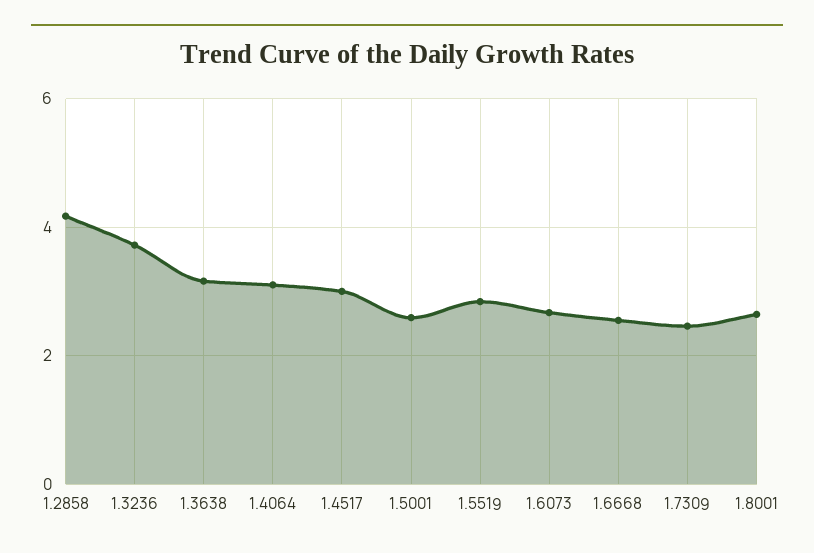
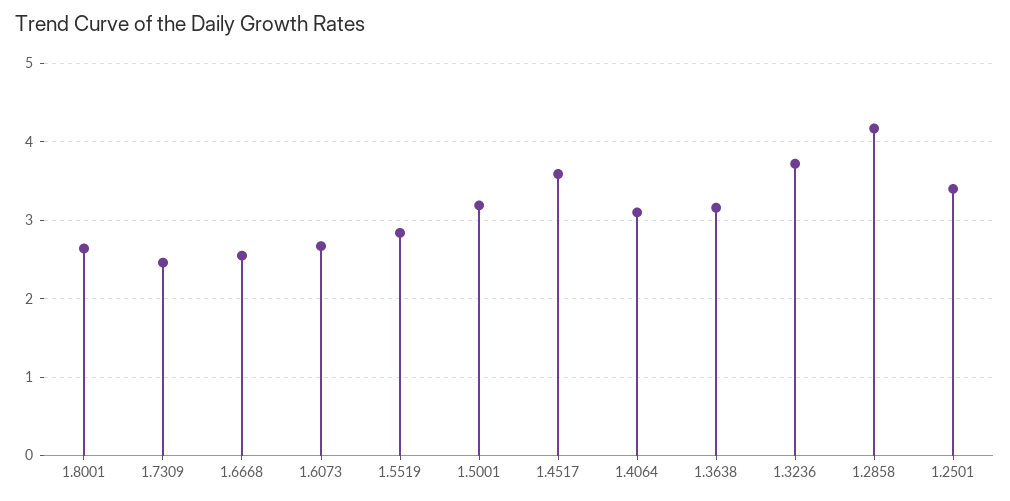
1.4517: 3 -> 3.6
1.5001: 2.6 -> 3.2
1.2501: none -> 3.4

